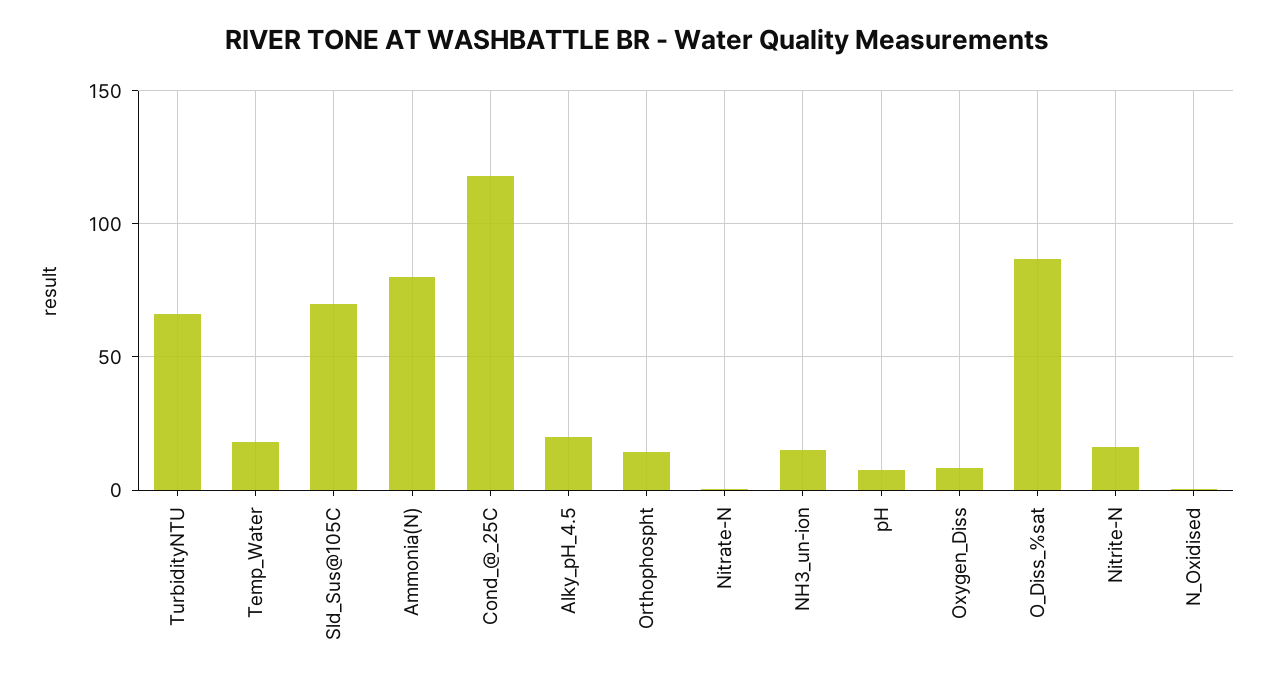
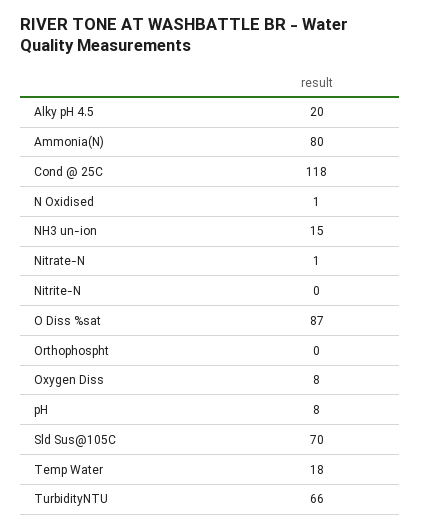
Orthophospht: 15 -> 0
Nitrite-N: 15 -> 0

